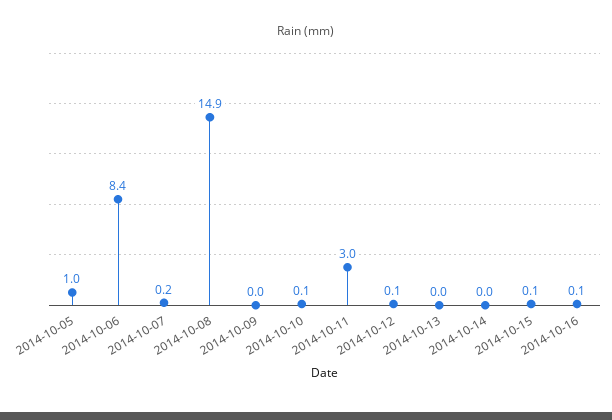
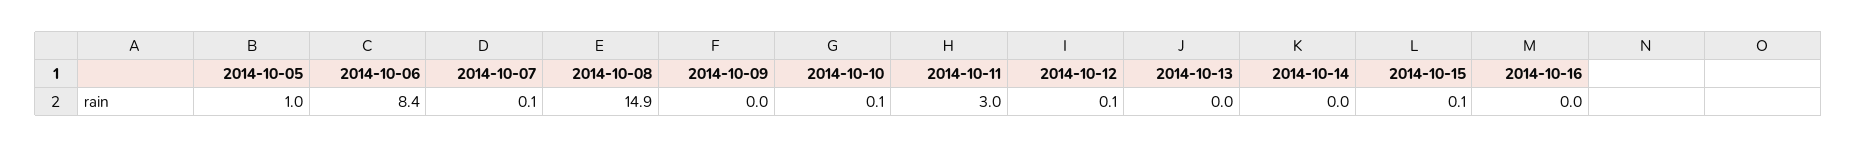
2014-10-07: 0.2 -> 0.1
2014-10-16: 0.1 -> 0

